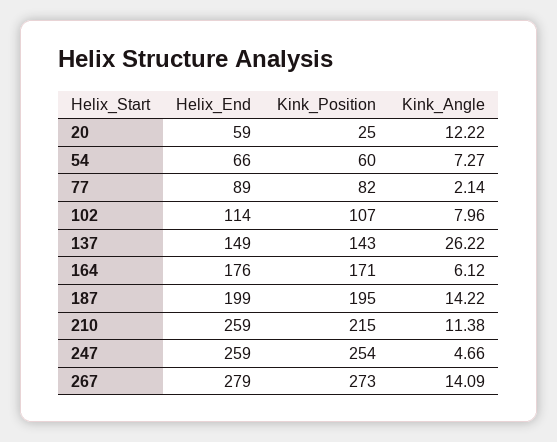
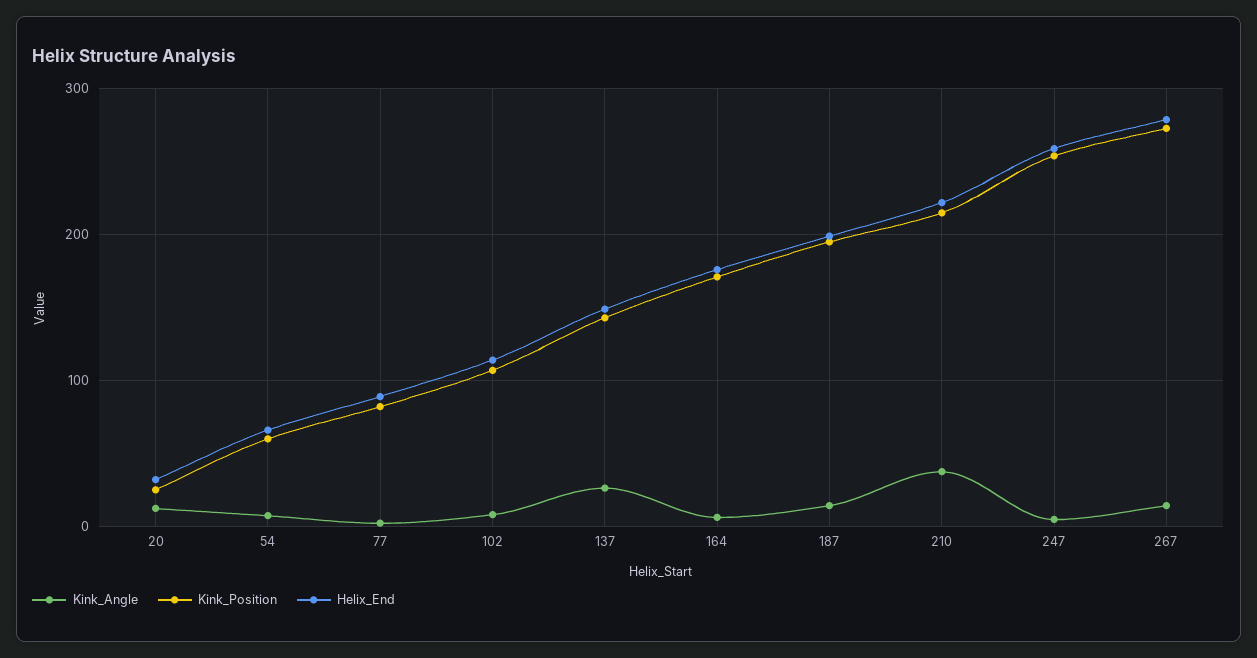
Helix_End, 20: 59 -> 30
Helix_End, 210: 259 -> 220
Kink_Angle, 210: 11.38 -> 40

